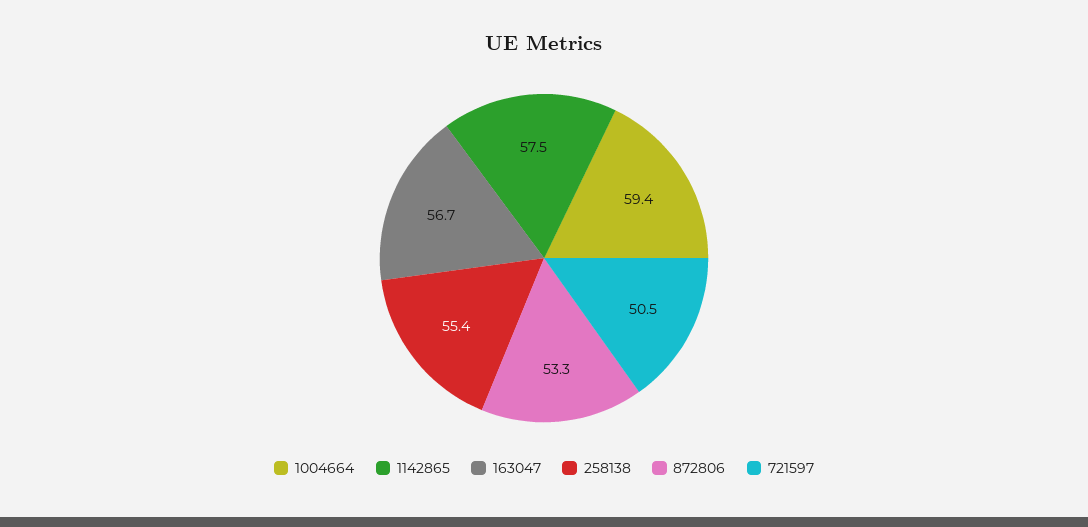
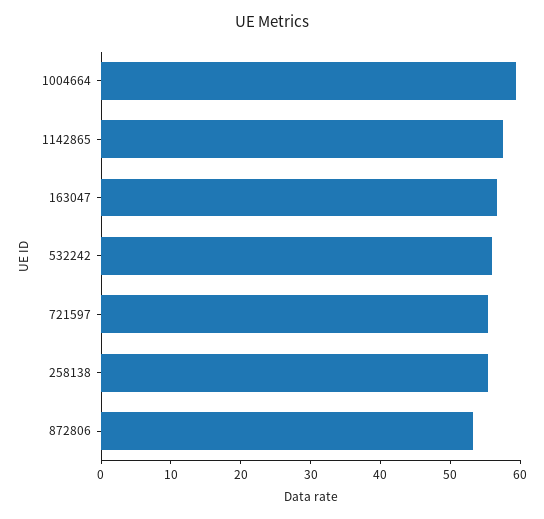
721597: 50.5 -> 56
532242: none -> 56

